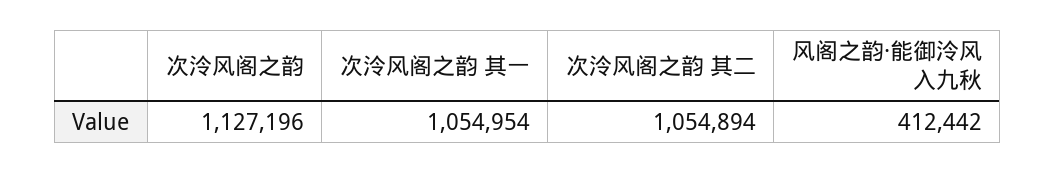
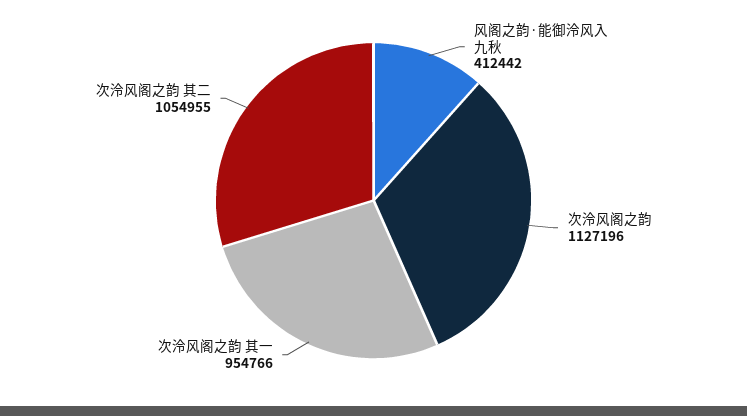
次泠风阁之韵 其一: 1054954 -> 954766
次泠风阁之韵 其二: 1054894 -> 1054955

